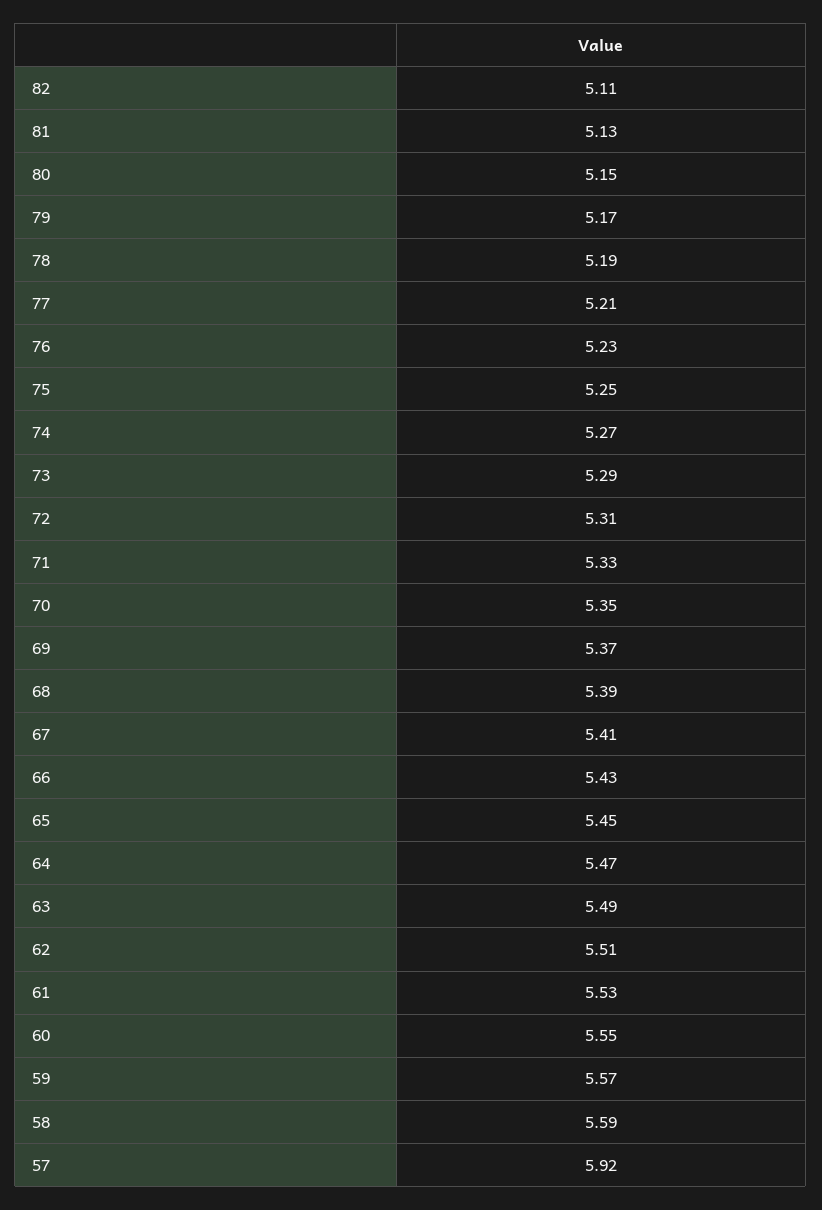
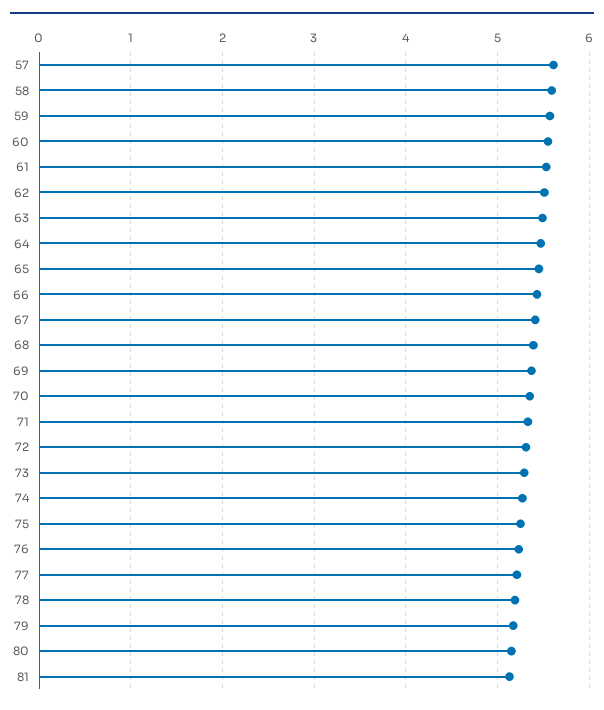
82: 5.11 -> none
57: 5.92 -> 5.6

